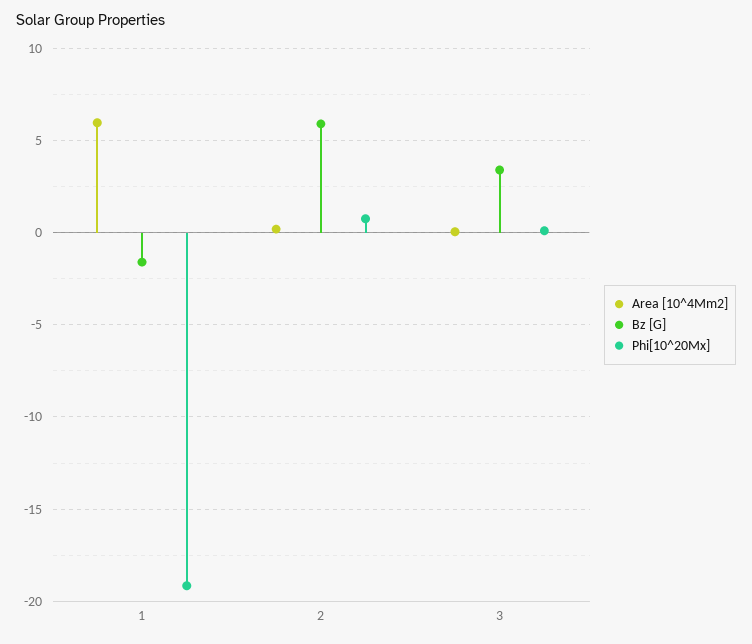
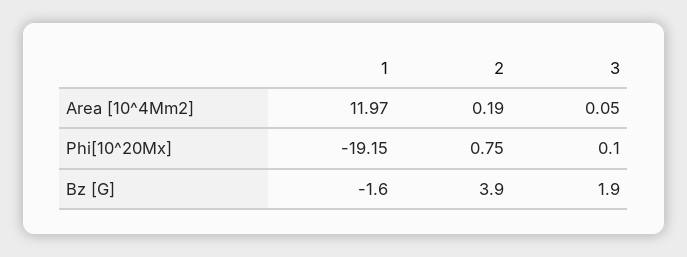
Area [10^4Mm2], 1: 6 -> 11.97
Bz [G], 2: 6 -> 3.9
Bz [G], 3: 3.5 -> 1.9

